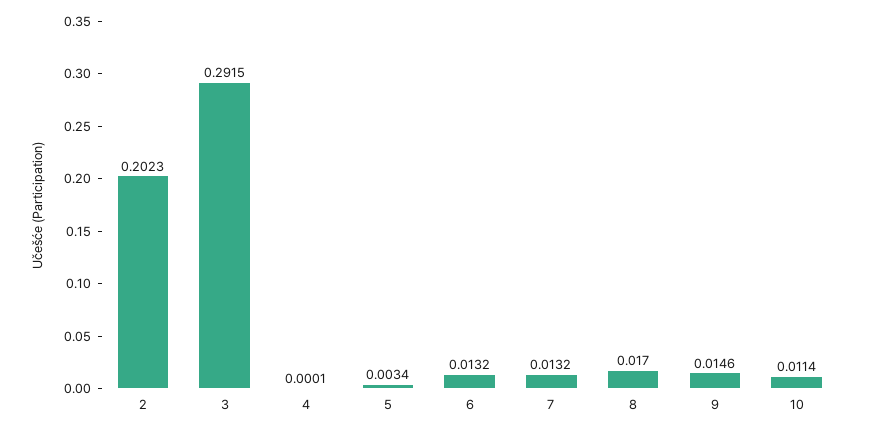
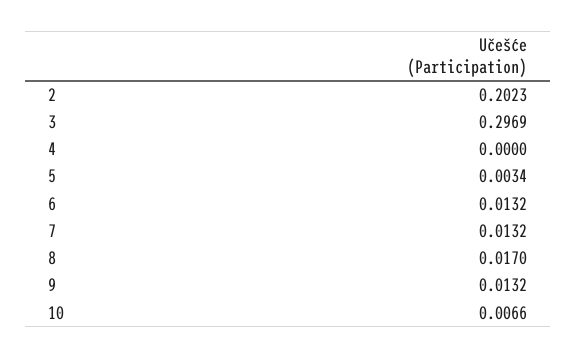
3: 0.2915 -> 0.2969
4: 0.0001 -> 0
9: 0.0146 -> 0.0132
10: 0.0114 -> 0.0066

